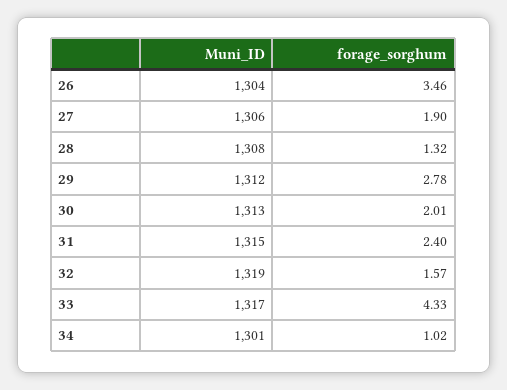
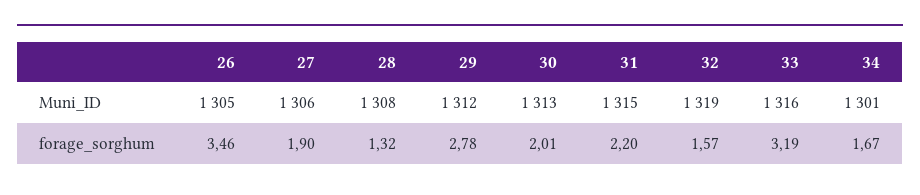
Muni_ID, 26: 1304 -> 1305
forage_sorghum, 31: 2.4 -> 2.2
Muni_ID, 33: 1317 -> 1316
forage_sorghum, 33: 4.33 -> 3.19
forage_sorghum, 34: 1.02 -> 1.67

